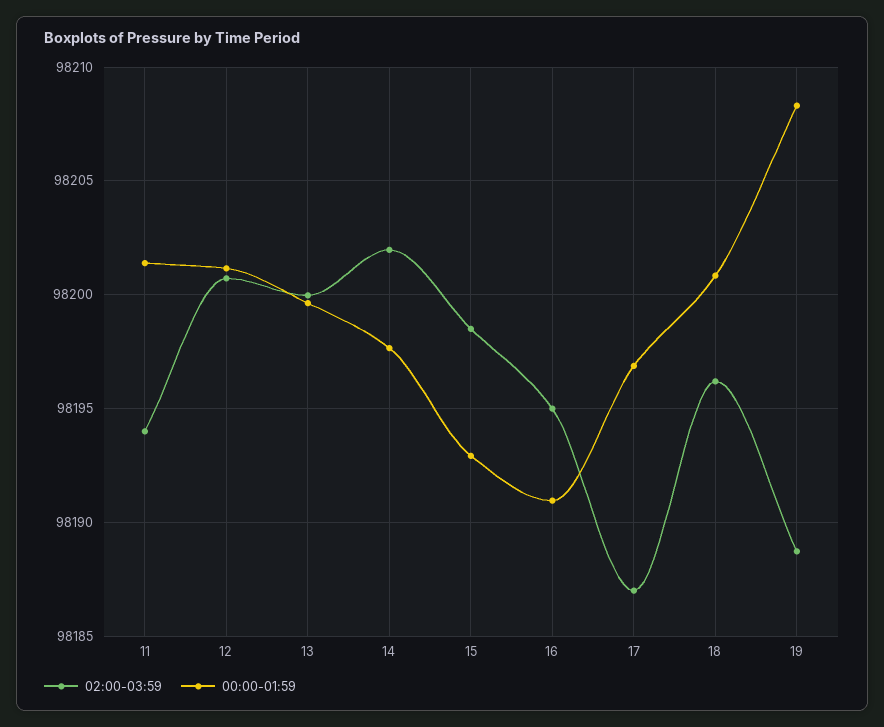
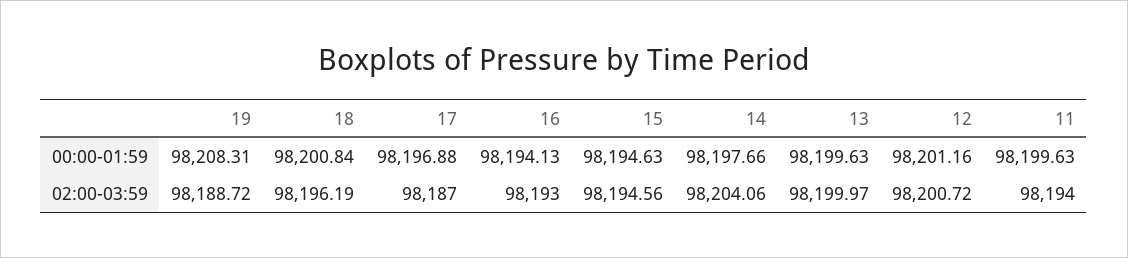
00:00-01:59, 11: 98201.5 -> 98199.63
02:00-03:59, 14: 98202 -> 98204.06
02:00-03:59, 15: 98198.5 -> 98194.56
00:00-01:59, 15: 98193 -> 98194.63
02:00-03:59, 16: 98195 -> 98193
00:00-01:59, 16: 98191 -> 98194.13

